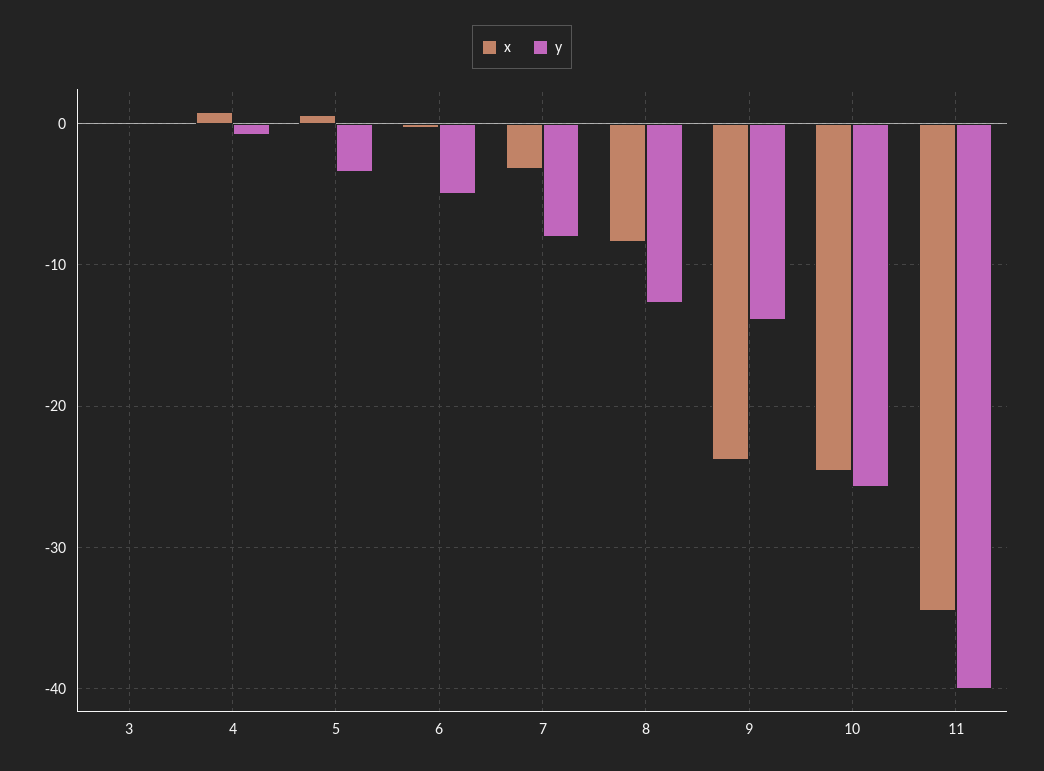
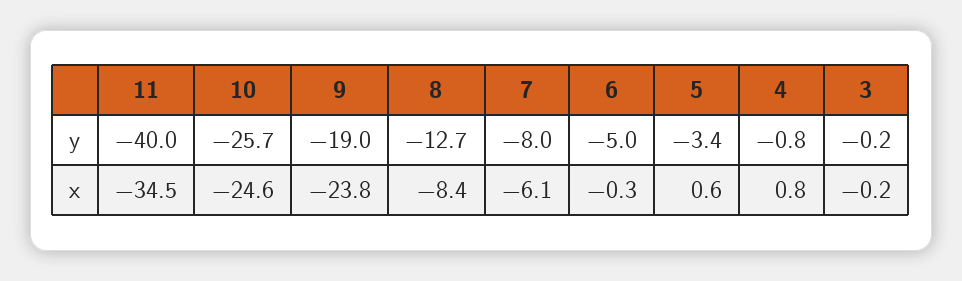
x, 7: -3 -> -6.1
y, 9: -14 -> -19

